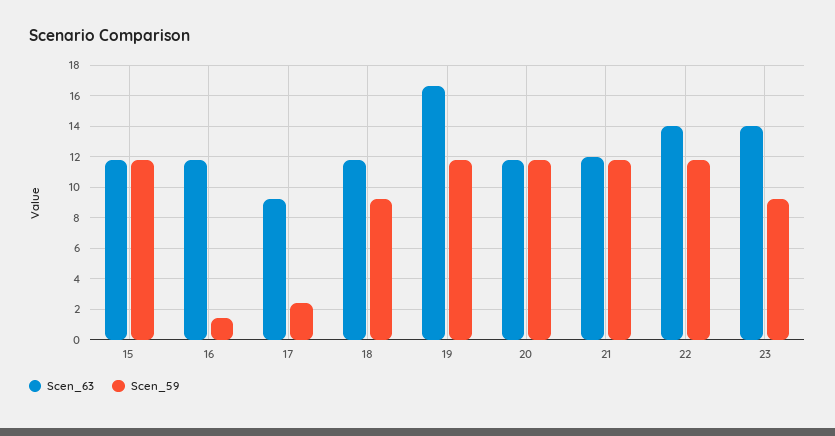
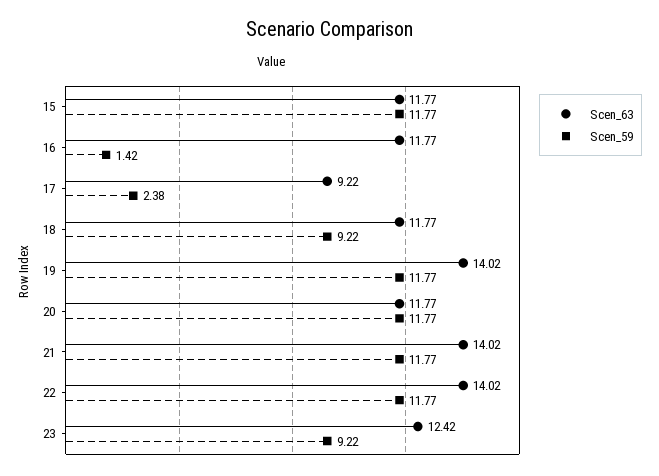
Scen_63, 19: 16.5 -> 14.02
Scen_63, 21: 12 -> 14.02
Scen_63, 23: 14 -> 12.42

